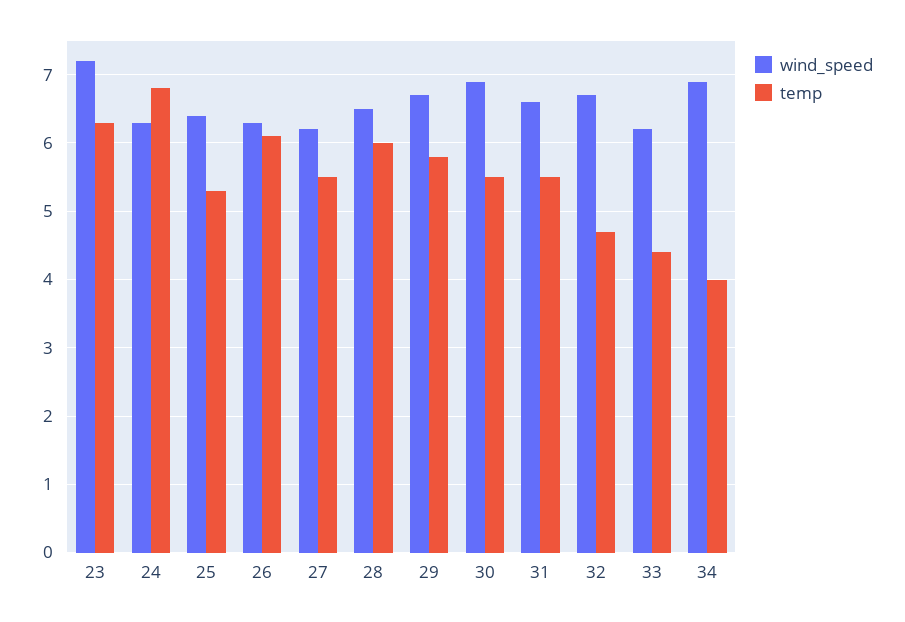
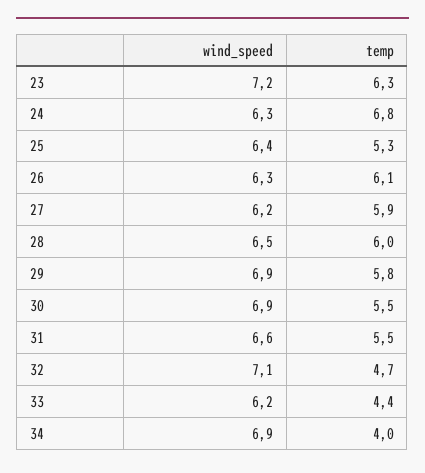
temp, 27: 5.5 -> 5.9
wind_speed, 29: 6.7 -> 6.9
wind_speed, 32: 6.7 -> 7.1

